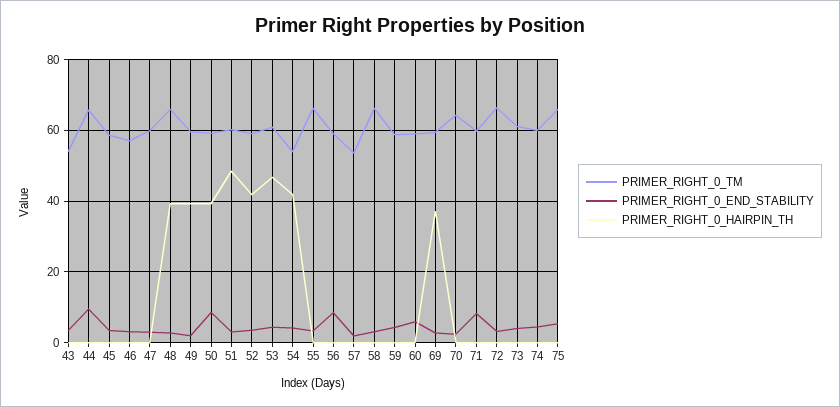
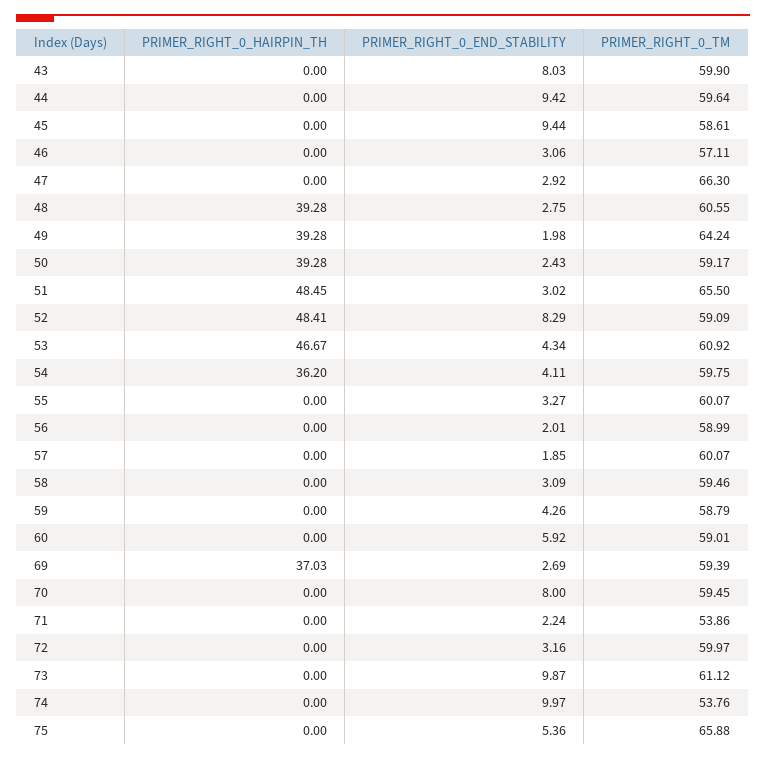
PRIMER_RIGHT_0_TM, 43: 54 -> 59.9
PRIMER_RIGHT_0_END_STABILITY, 43: 4 -> 8.03
PRIMER_RIGHT_0_TM, 44: 66 -> 59.64
PRIMER_RIGHT_0_END_STABILITY, 45: 4 -> 9.44
PRIMER_RIGHT_0_TM, 47: 60 -> 66.3
PRIMER_RIGHT_0_TM, 48: 66 -> 60.55
PRIMER_RIGHT_0_TM, 49: 60 -> 64.24
PRIMER_RIGHT_0_END_STABILITY, 50: 8 -> 2.43
PRIMER_RIGHT_0_TM, 51: 60 -> 65.5
PRIMER_RIGHT_0_END_STABILITY, 52: 4 -> 8.29
PRIMER_RIGHT_0_HAIRPIN_TH, 52: 42 -> 48.41
PRIMER_RIGHT_0_TM, 54: 54 -> 59.75
PRIMER_RIGHT_0_HAIRPIN_TH, 54: 42 -> 36.2
PRIMER_RIGHT_0_TM, 55: 66 -> 60.07
PRIMER_RIGHT_0_END_STABILITY, 56: 8 -> 2.01
PRIMER_RIGHT_0_TM, 57: 54 -> 60.07
PRIMER_RIGHT_0_TM, 58: 66 -> 59.46
PRIMER_RIGHT_0_TM, 70: 64 -> 59.45
PRIMER_RIGHT_0_END_STABILITY, 70: 2 -> 8
PRIMER_RIGHT_0_TM, 71: 60 -> 53.86
PRIMER_RIGHT_0_END_STABILITY, 71: 8 -> 2.24
PRIMER_RIGHT_0_TM, 72: 66 -> 59.97
PRIMER_RIGHT_0_END_STABILITY, 73: 4 -> 9.87
PRIMER_RIGHT_0_TM, 74: 60 -> 53.76
PRIMER_RIGHT_0_END_STABILITY, 74: 4 -> 9.97

